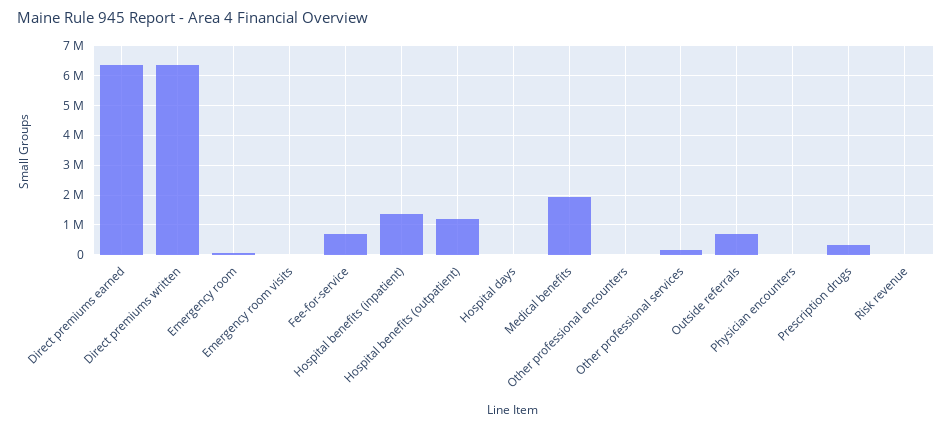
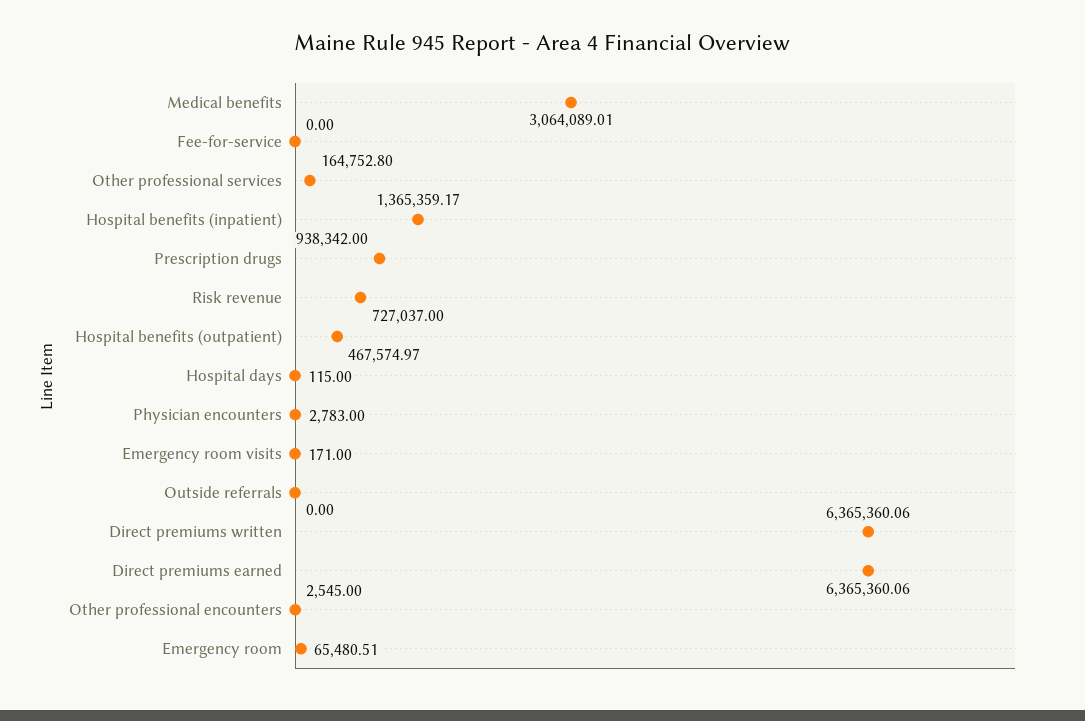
Fee-for-service: 750000 -> 0
Hospital benefits (outpatient): 1250000 -> 467574.97
Medical benefits: 2000000 -> 3064089.01
Outside referrals: 750000 -> 0
Prescription drugs: 250000 -> 938342
Risk revenue: 0 -> 727037

